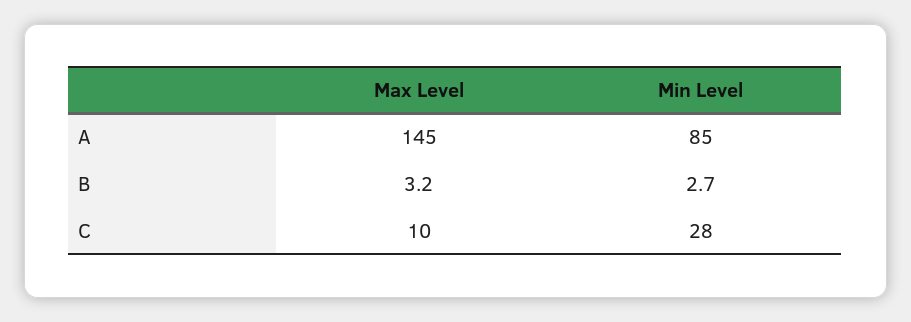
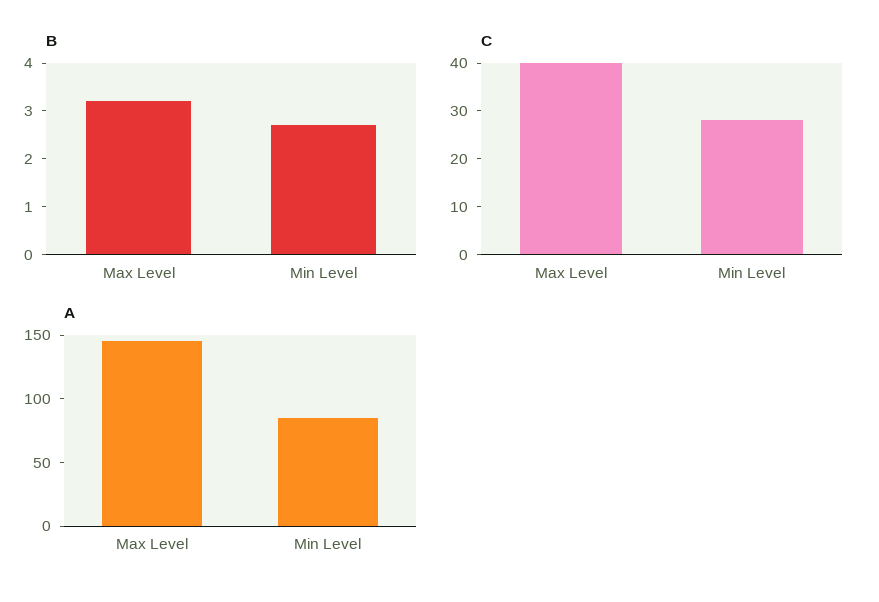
C, Max Level: 10 -> 40

